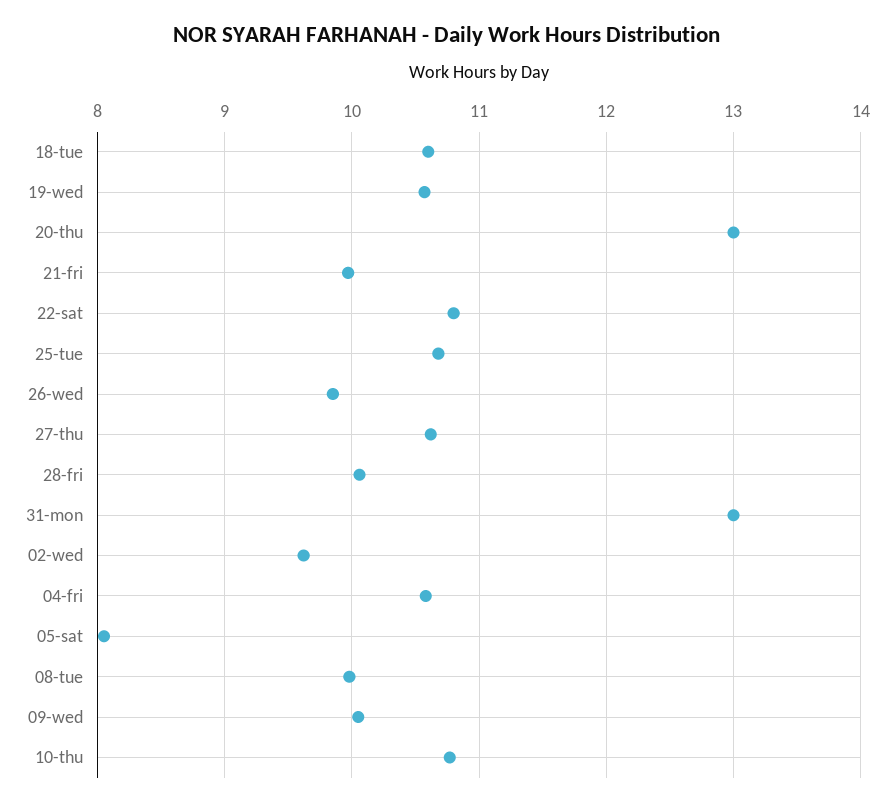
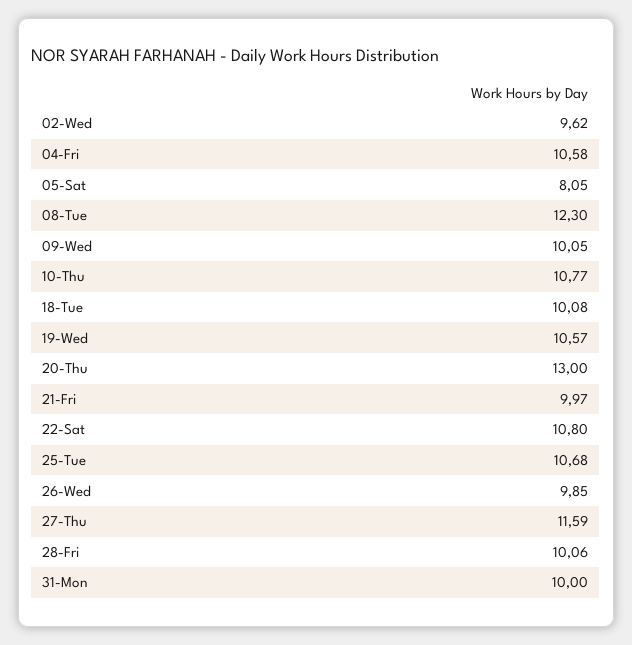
18-tue: 10.6 -> 10.08
27-thu: 10.6 -> 11.59
31-mon: 13 -> 10
08-tue: 10 -> 12.3

